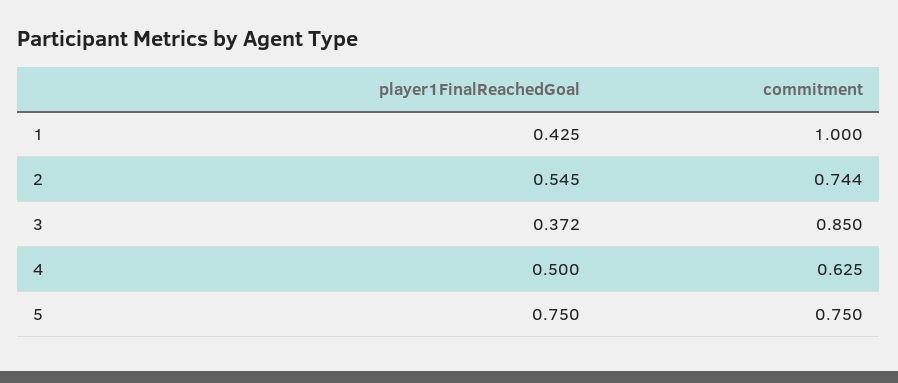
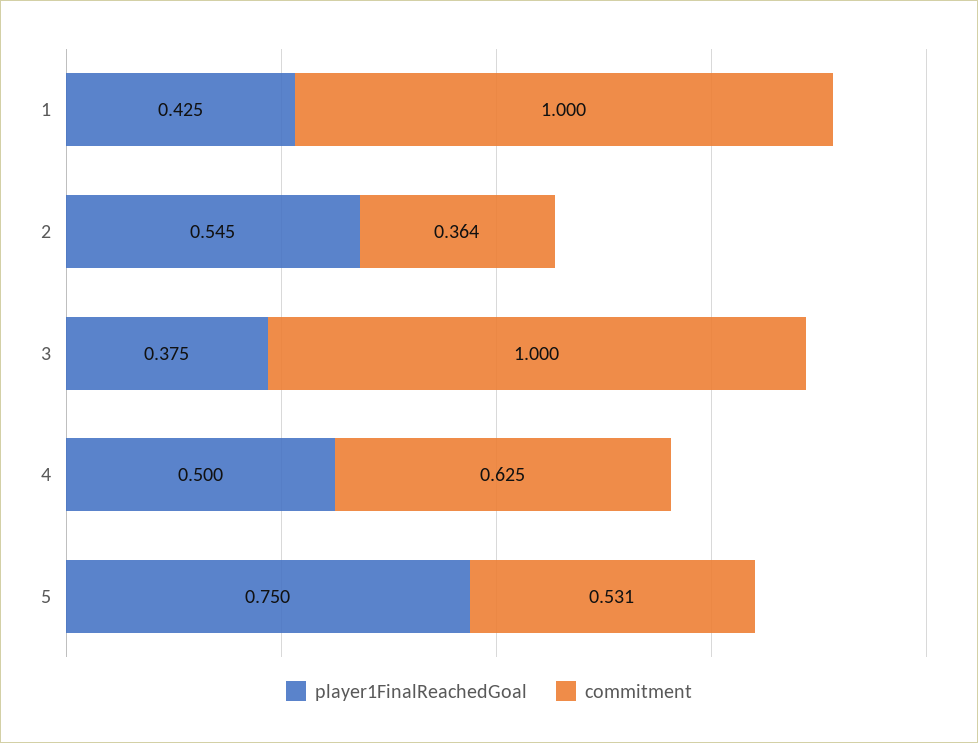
commitment, 2: 0.744 -> 0.364
player1FinalReachedGoal, 3: 0.372 -> 0.375
commitment, 3: 0.85 -> 1
commitment, 5: 0.75 -> 0.531

